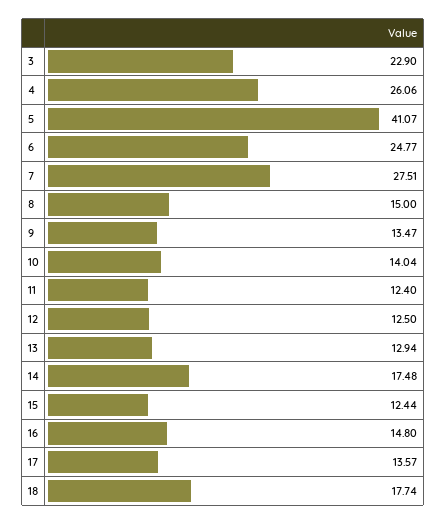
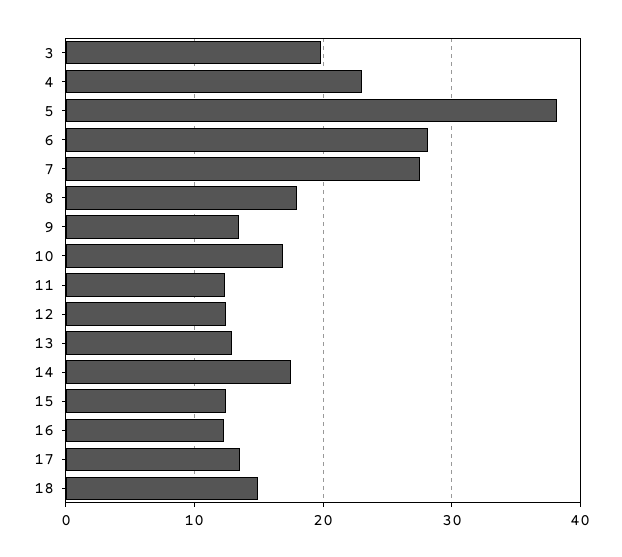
3: 22.9 -> 20
4: 26.06 -> 23
5: 41.07 -> 38
6: 24.77 -> 28
8: 15 -> 18
10: 14.04 -> 17
16: 14.8 -> 12
18: 17.74 -> 15

